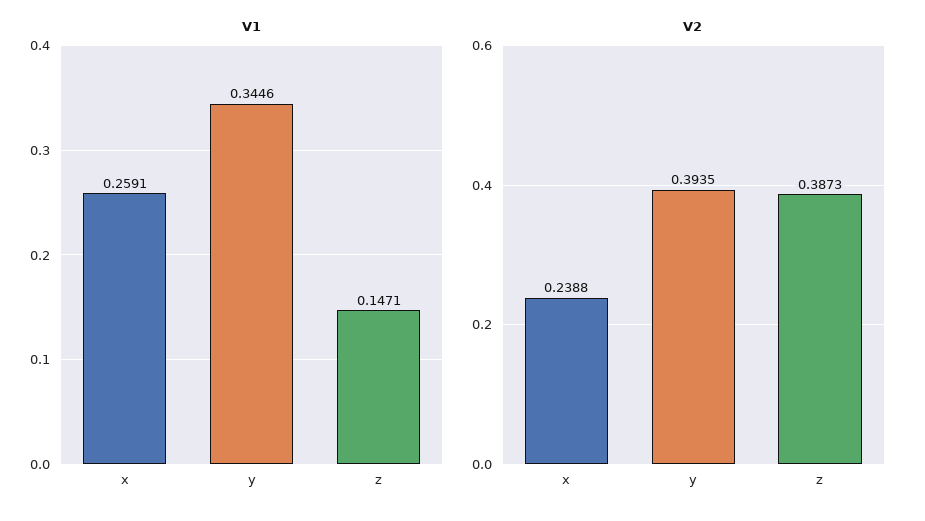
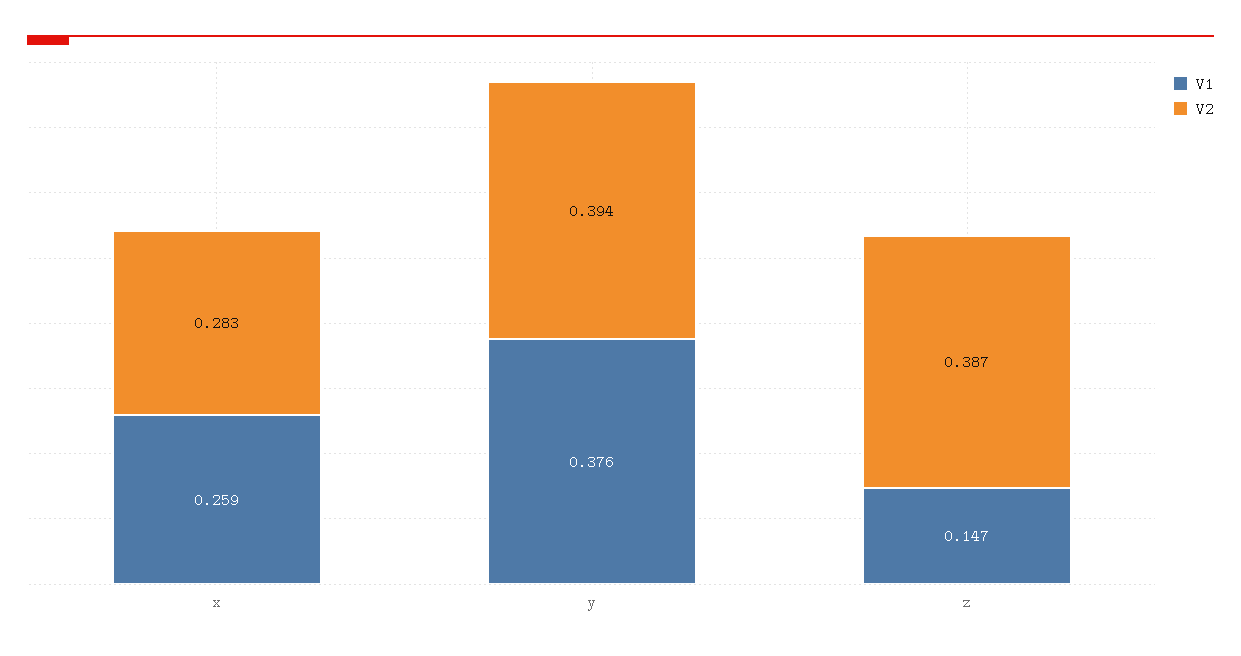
V1, y: 0.3446 -> 0.376
V2, x: 0.2388 -> 0.283

